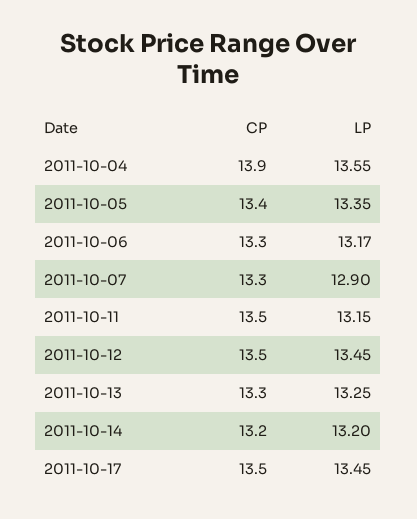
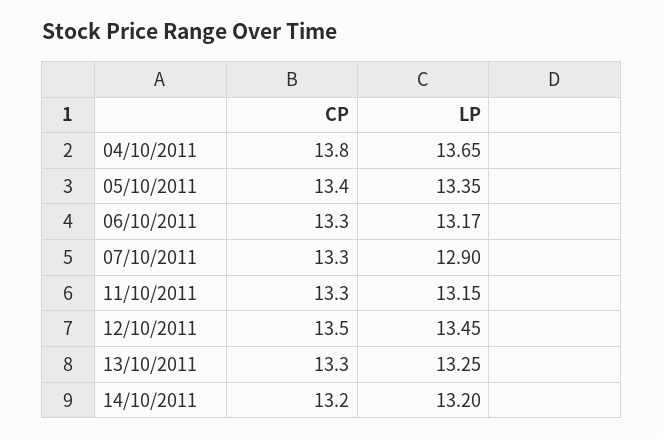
CP, 2011-10-04: 13.9 -> 13.8
LP, 2011-10-04: 13.55 -> 13.65
CP, 2011-10-11: 13.5 -> 13.3
CP, 2011-10-17: 13.5 -> none
LP, 2011-10-17: 13.45 -> none

